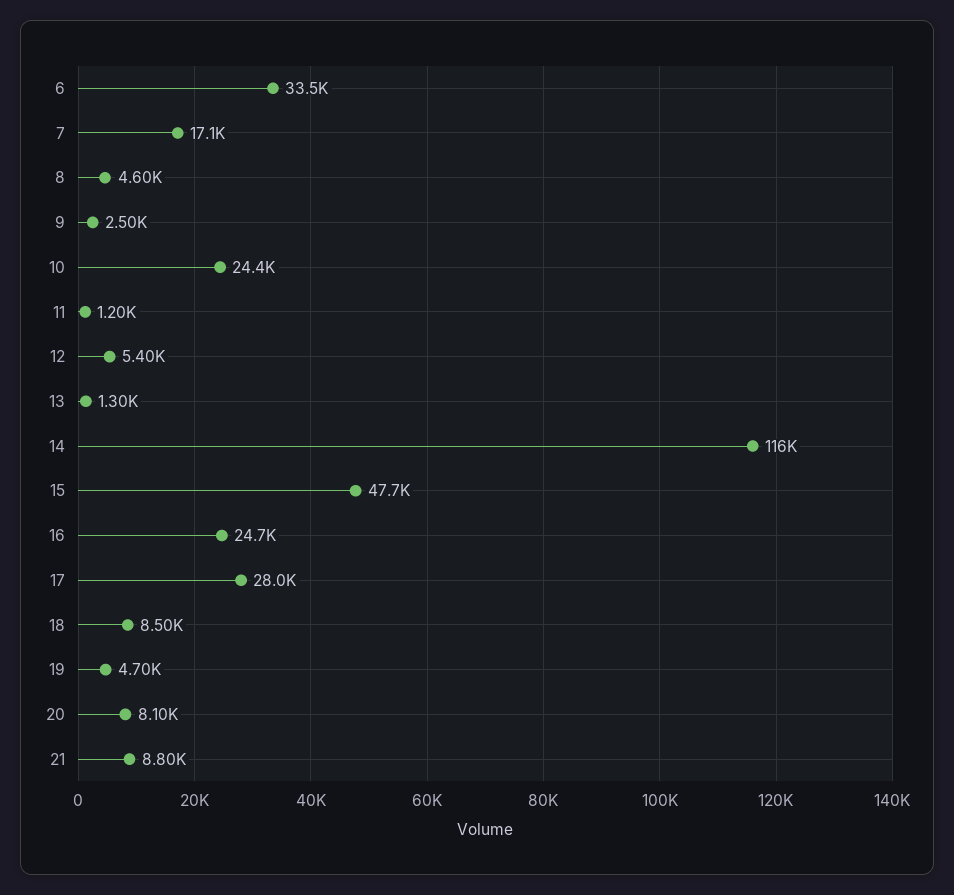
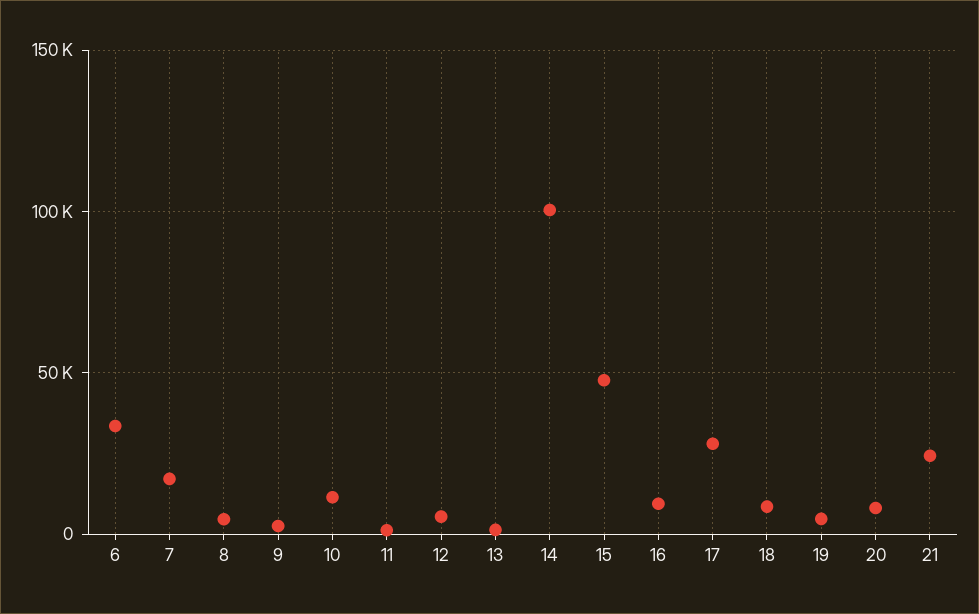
10: 24400 -> 10000
14: 116000 -> 100000
16: 24700 -> 10000
21: 8800 -> 25000

